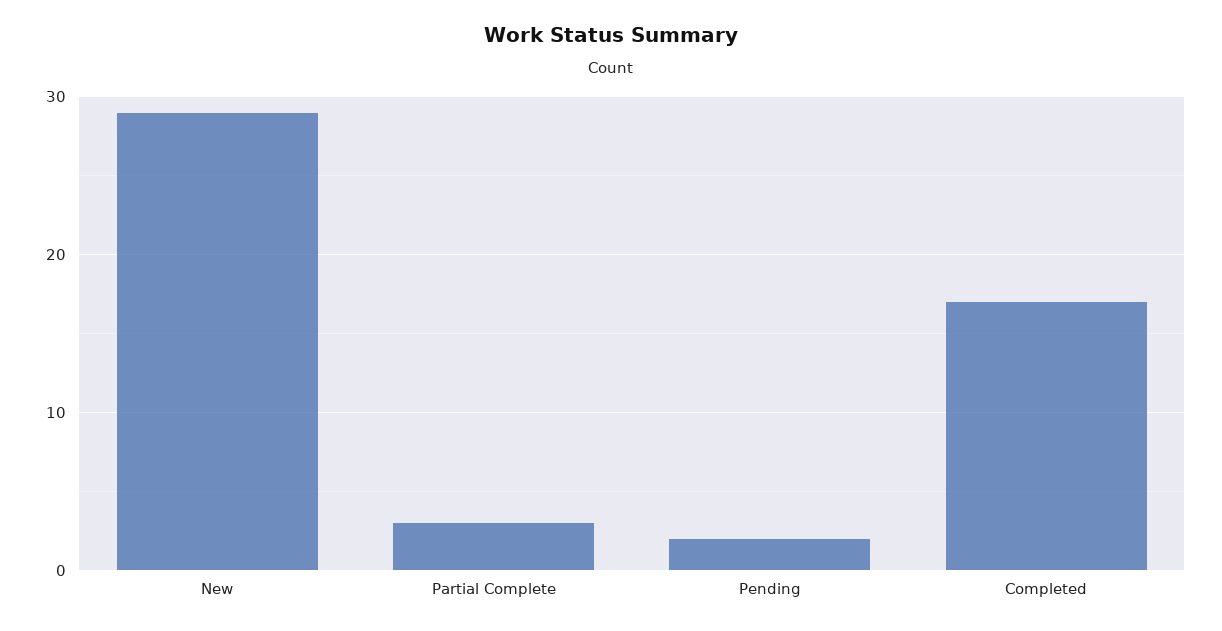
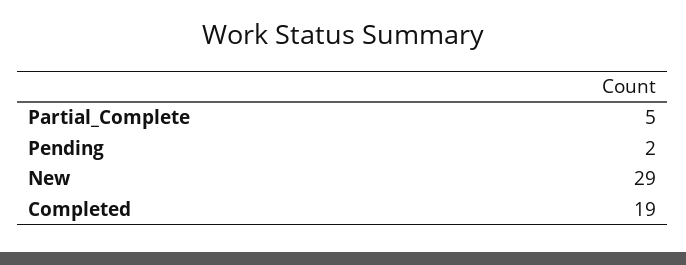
Partial Complete: 3 -> 5
Completed: 17 -> 19

